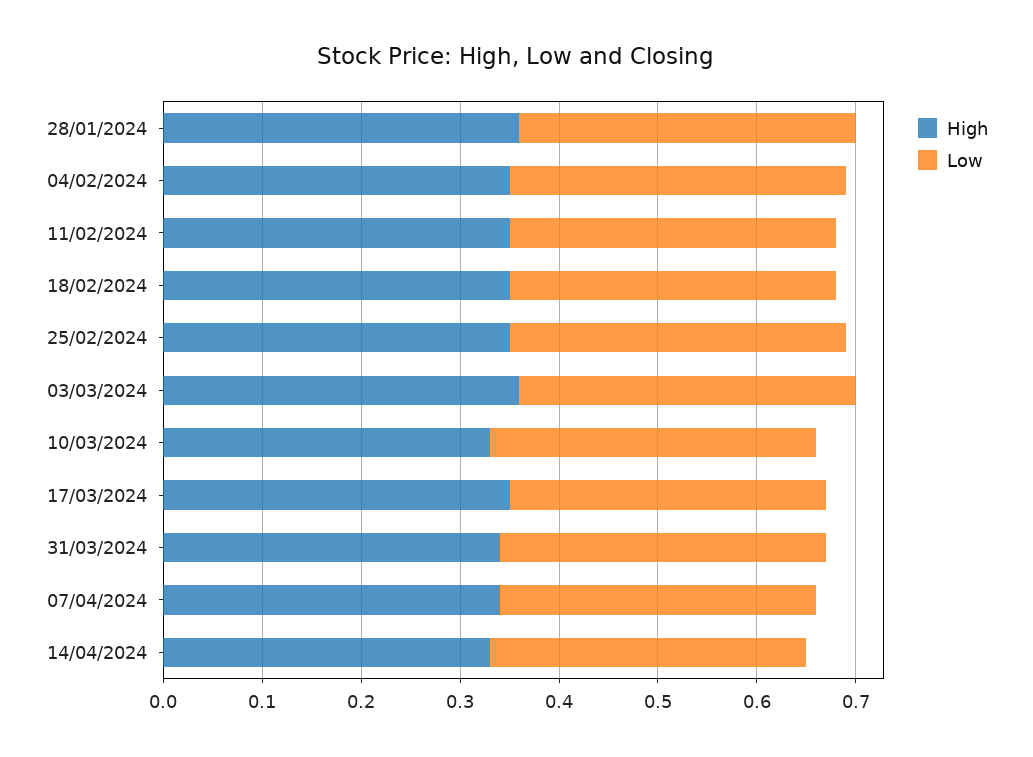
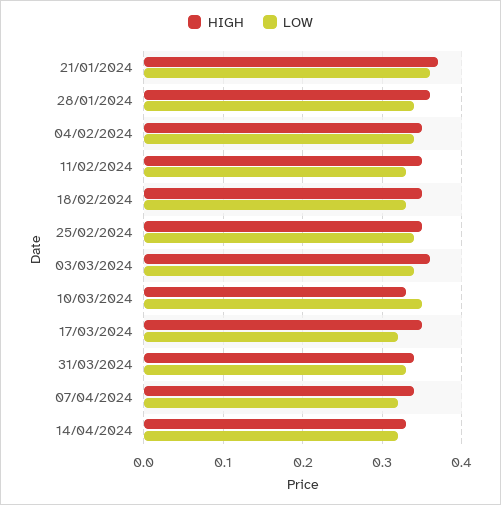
Low, 10/03/2024: 0.33 -> 0.35
High, 21/01/2024: none -> 0.37
Low, 21/01/2024: none -> 0.36

